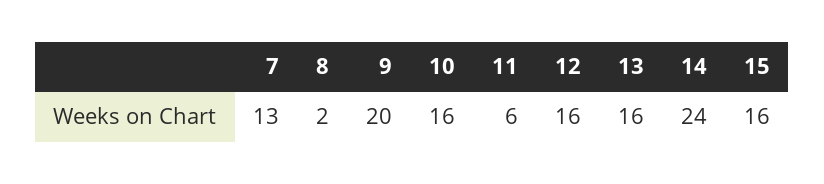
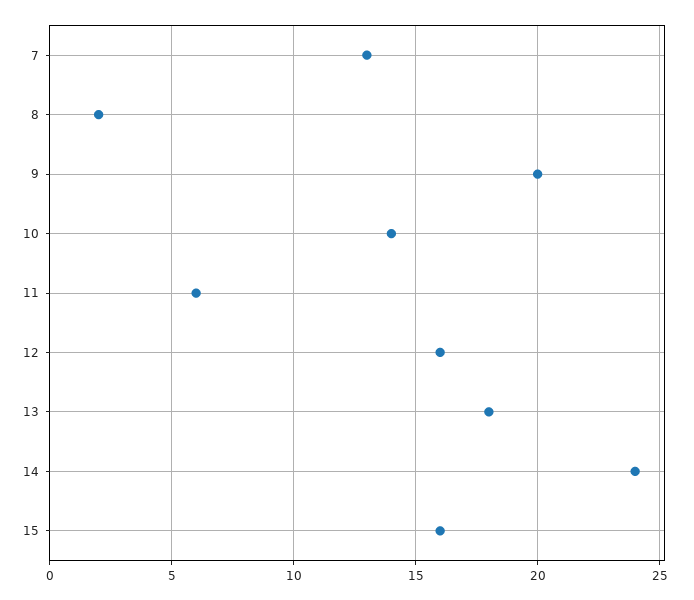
10: 16 -> 14
13: 16 -> 18

